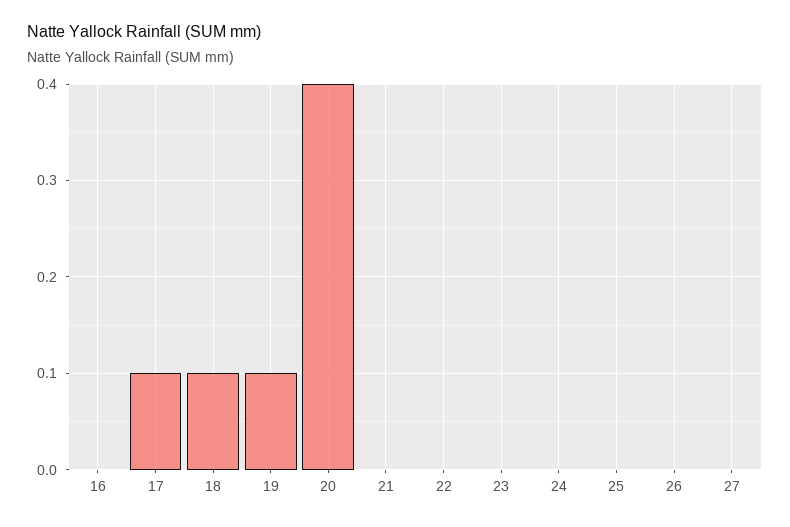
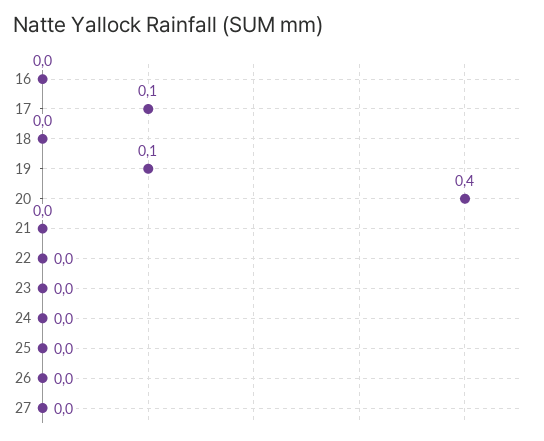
18: 0.1 -> 0

